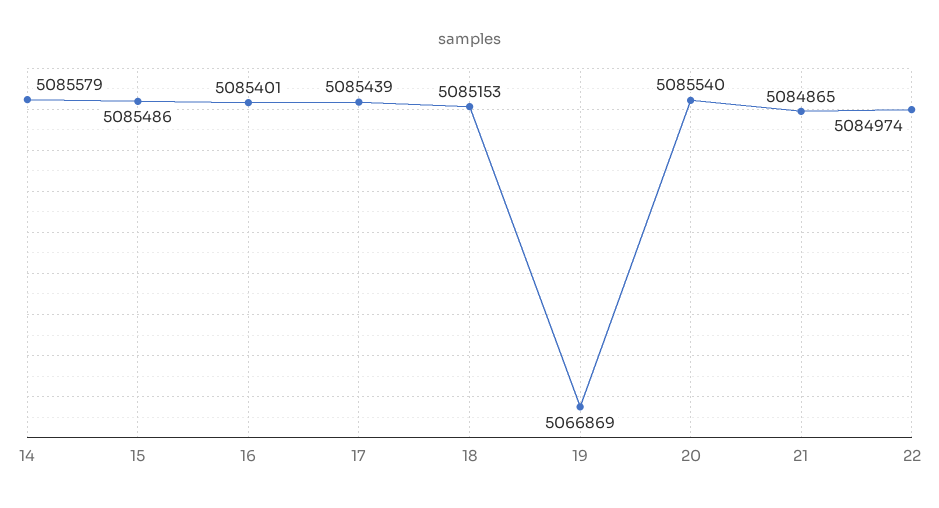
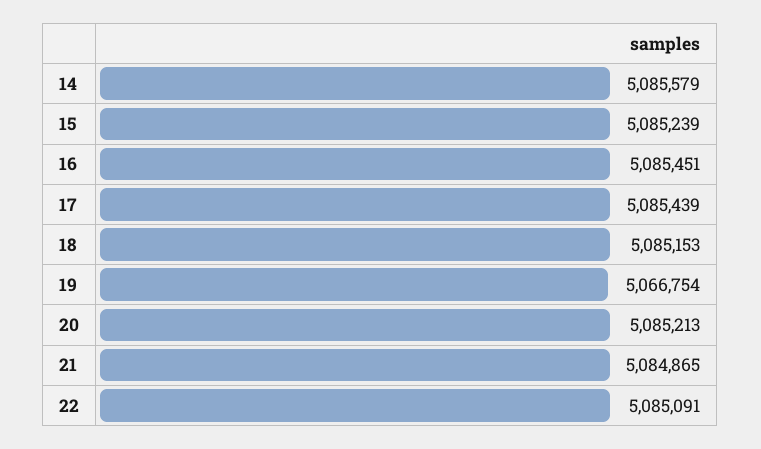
15: 5085486 -> 5085239
16: 5085401 -> 5085451
19: 5066869 -> 5066754
20: 5085540 -> 5085213
22: 5084974 -> 5085091

